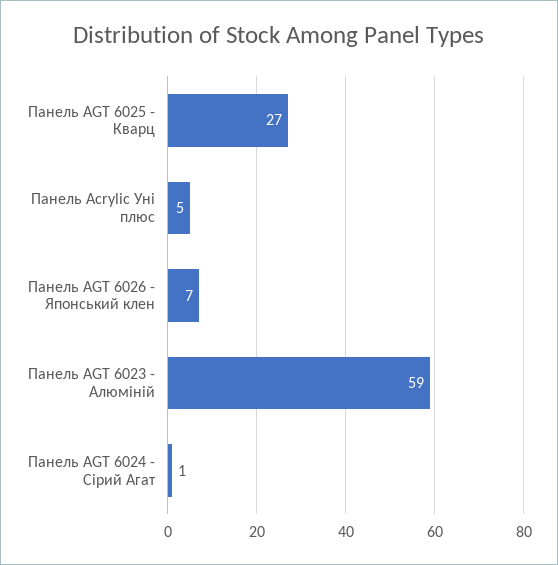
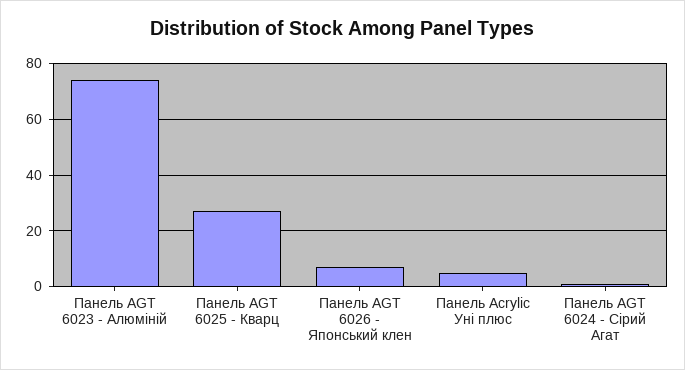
Панель AGT 6023 - Алюміній: 59 -> 75

